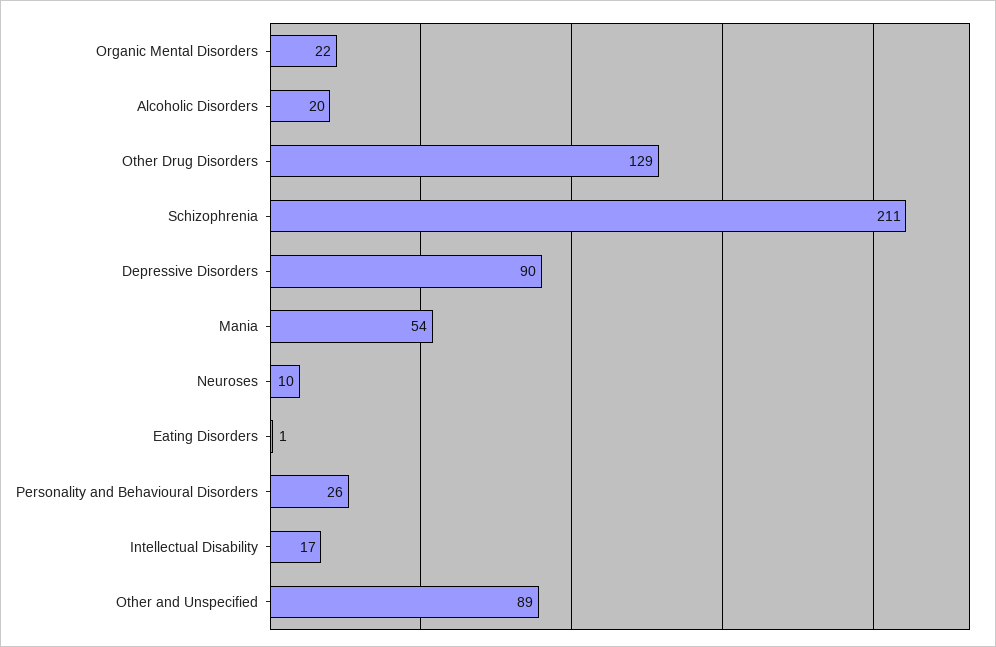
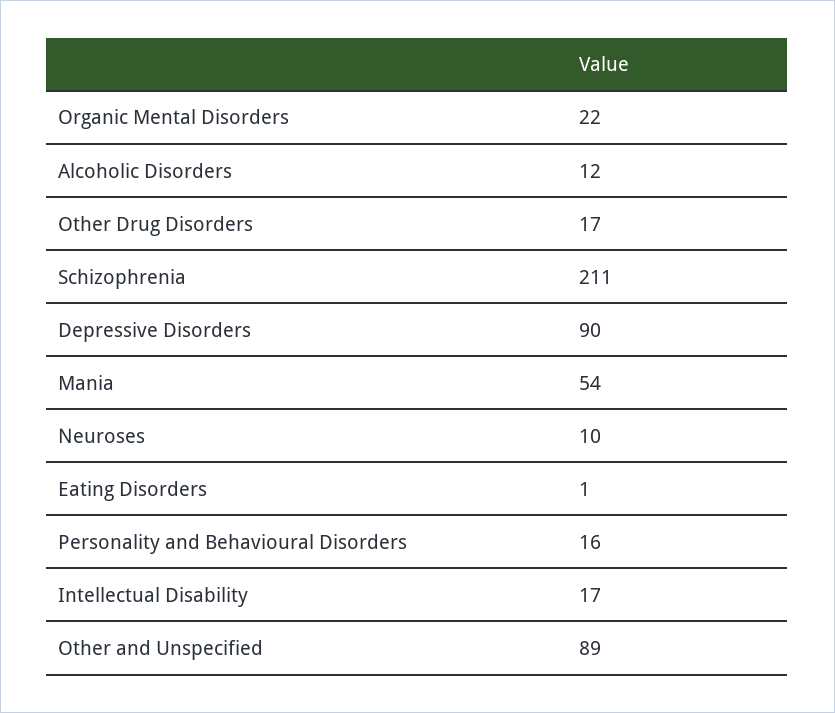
Alcoholic Disorders: 20 -> 12
Other Drug Disorders: 129 -> 17
Personality and Behavioural Disorders: 26 -> 16

